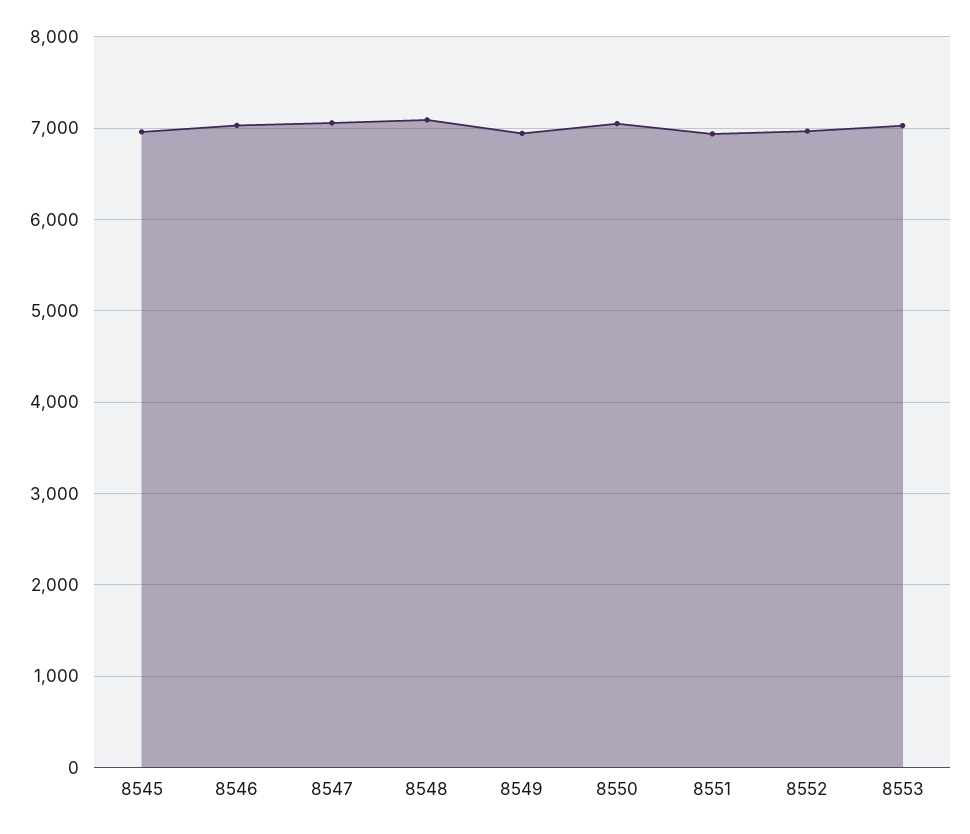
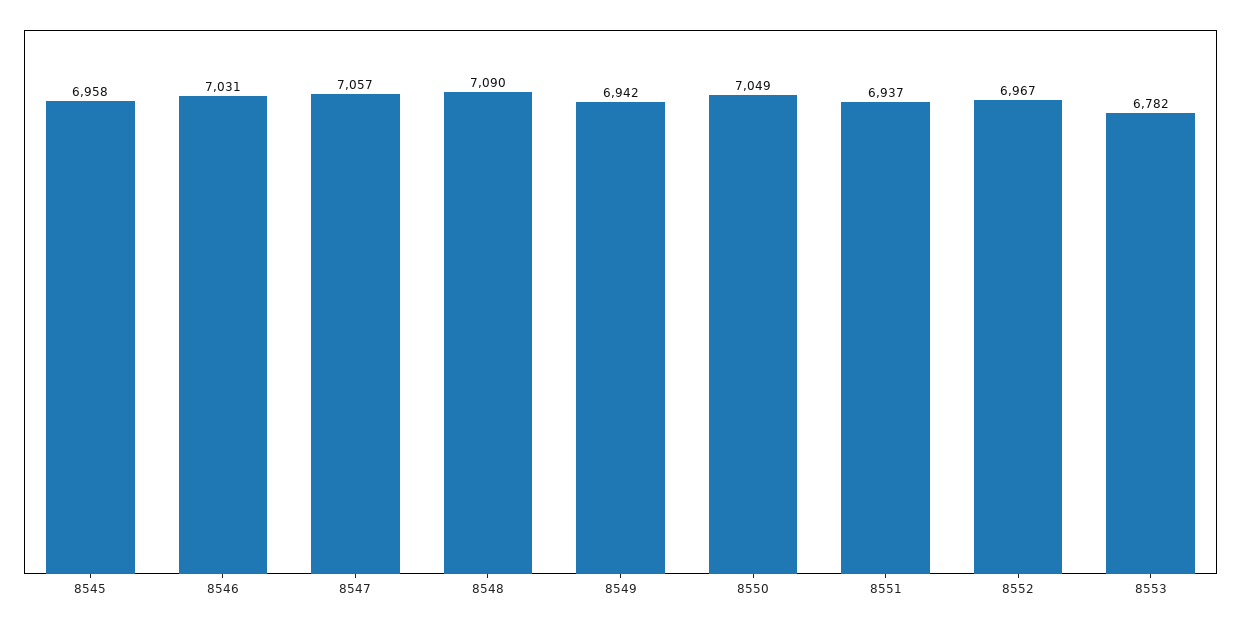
8553: 7000 -> 6782

